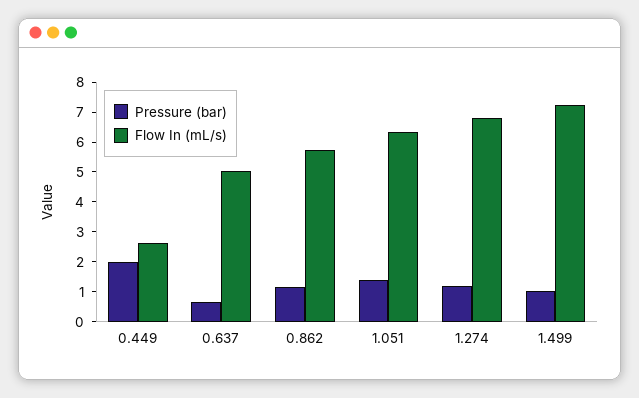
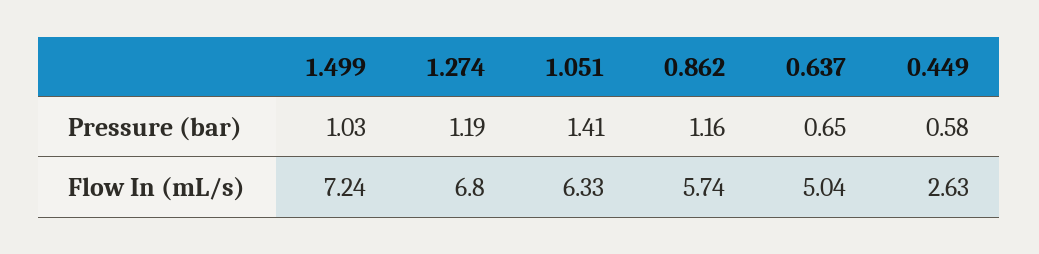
Pressure (bar), 0.449: 2 -> 0.58

